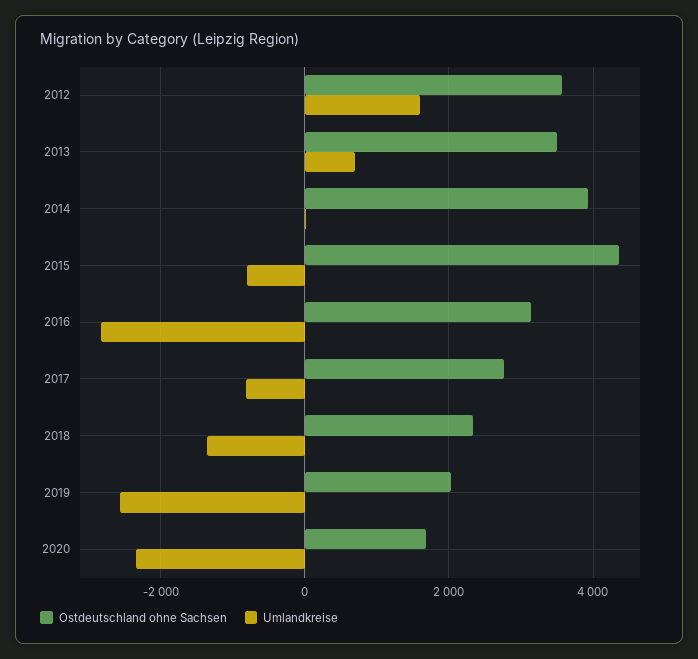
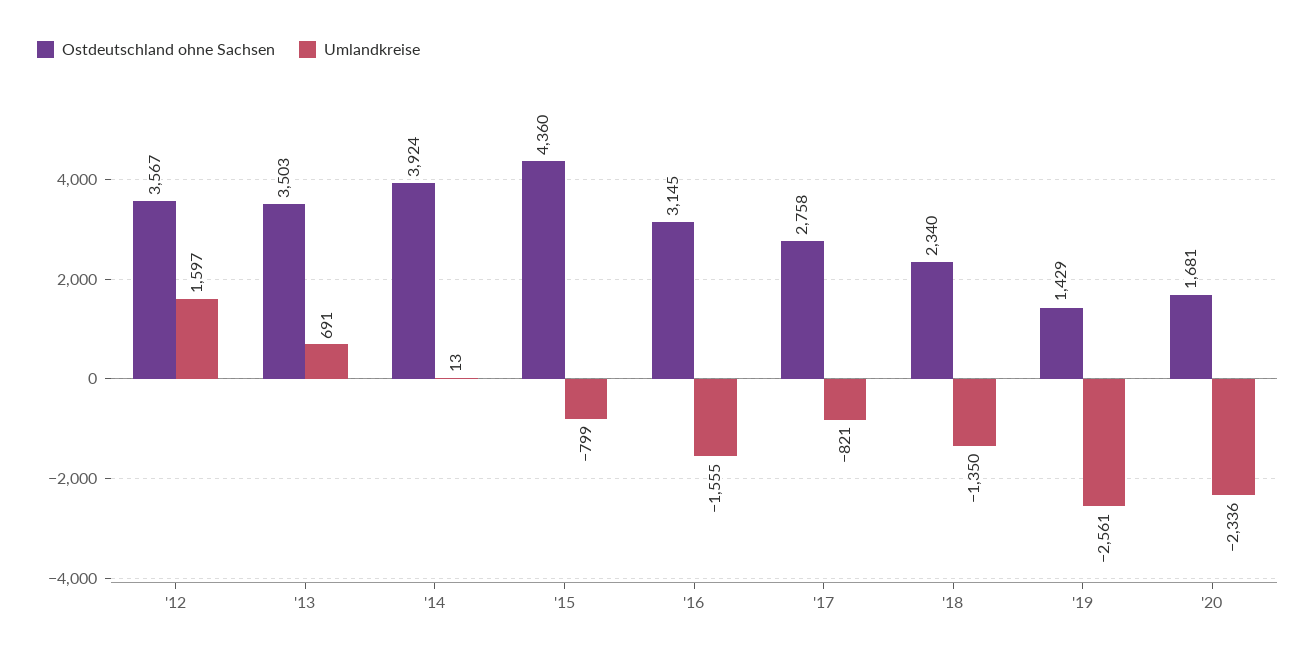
Umlandkreise, 2016: -2800 -> -1555
Ostdeutschland ohne Sachsen, 2019: 2000 -> 1429

